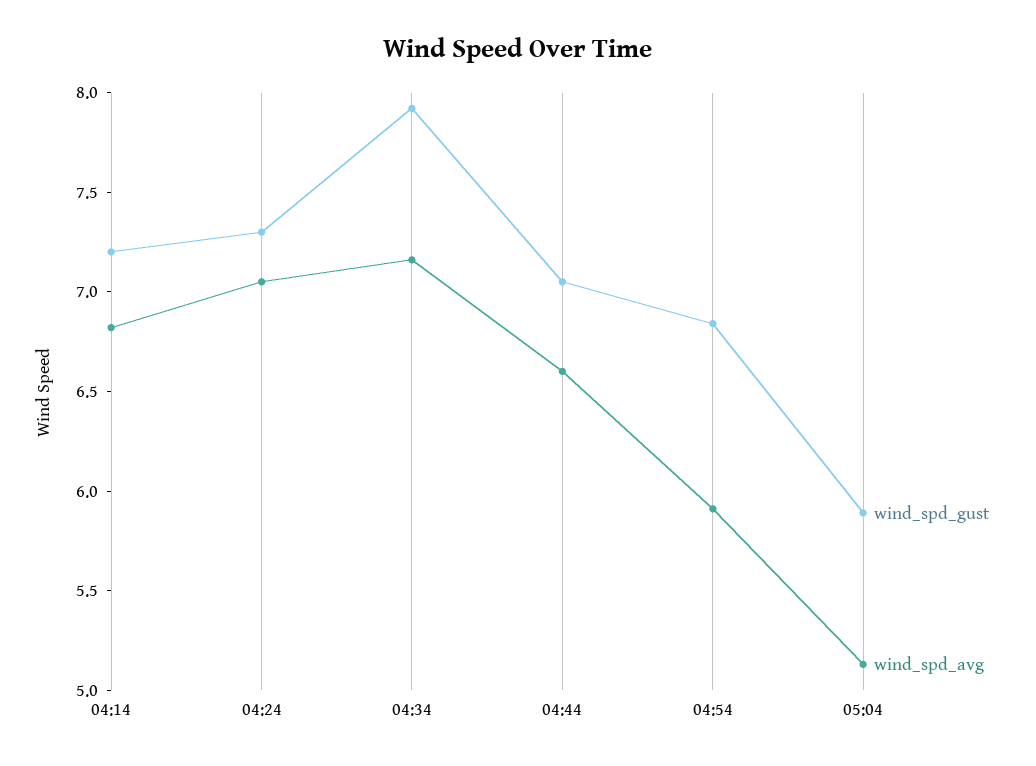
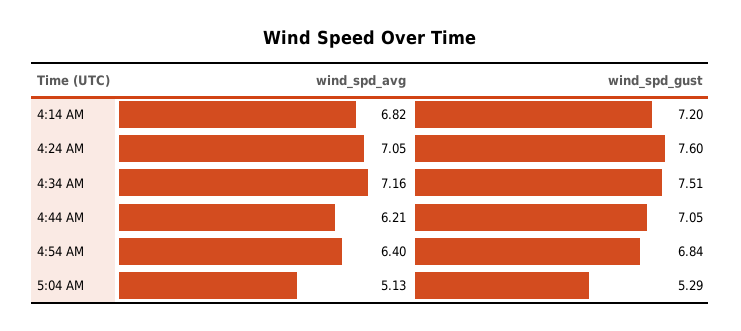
wind_spd_gust, 04:24: 7.3 -> 7.6
wind_spd_gust, 04:34: 7.9 -> 7.51
wind_spd_avg, 04:44: 6.6 -> 6.21
wind_spd_avg, 04:54: 5.9 -> 6.4
wind_spd_gust, 05:04: 5.9 -> 5.29

